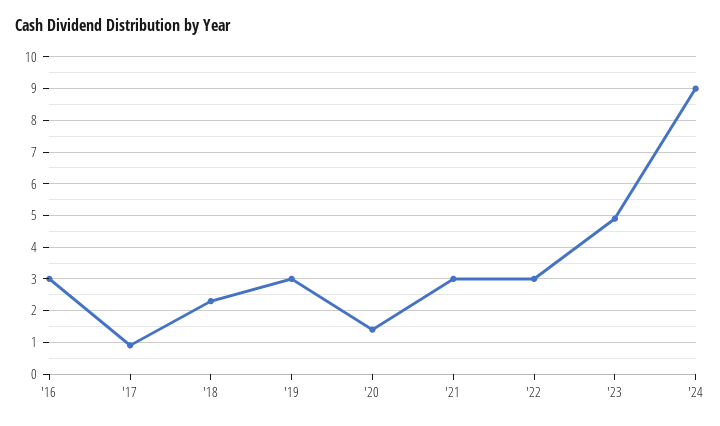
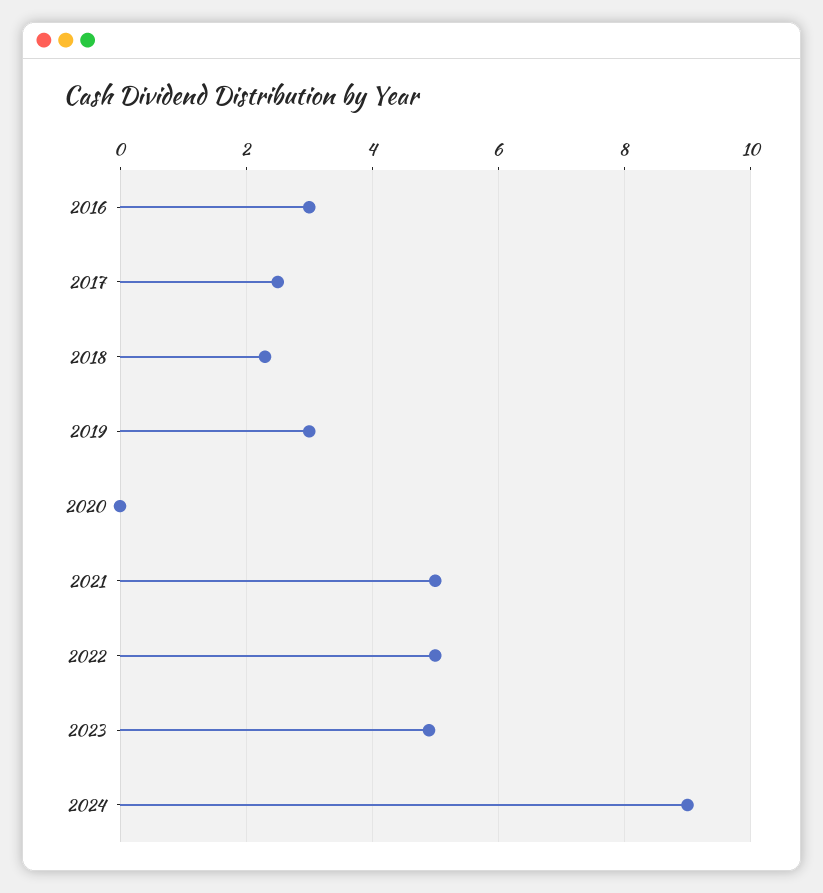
'17: 1 -> 2.5
'20: 1.5 -> 0
'21: 3 -> 5
'22: 3 -> 5

